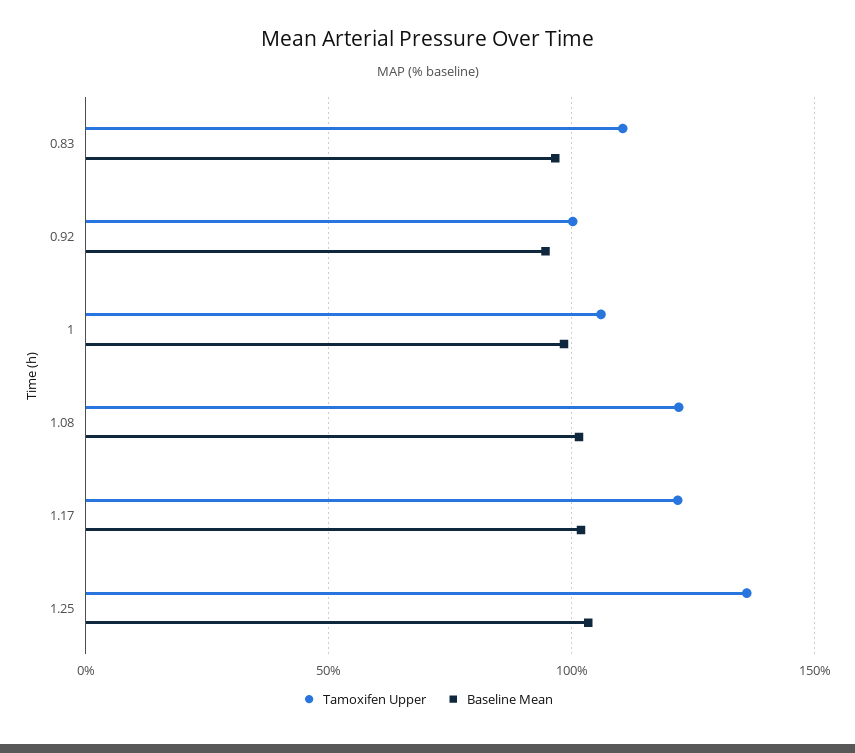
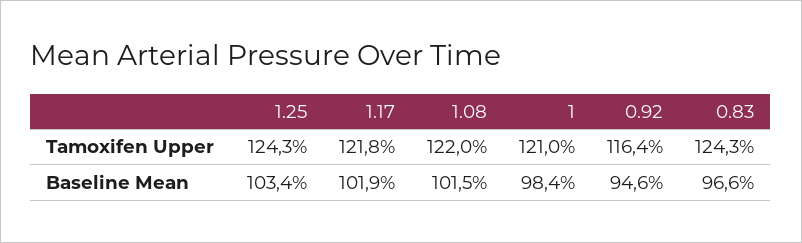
Tamoxifen Upper, 0.83: 110 -> 124.3
Tamoxifen Upper, 0.92: 100 -> 116.4
Tamoxifen Upper, 1: 105 -> 121
Tamoxifen Upper, 1.25: 135 -> 124.3

